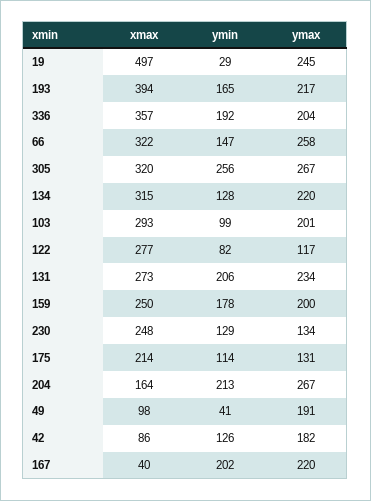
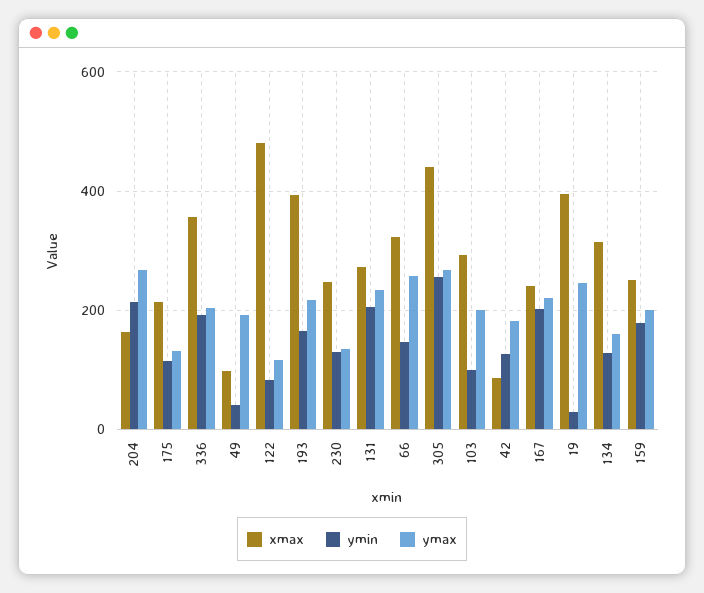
xmax, 19: 497 -> 400
xmax, 305: 320 -> 440
ymax, 134: 220 -> 160
xmax, 122: 277 -> 480
xmax, 167: 40 -> 240

